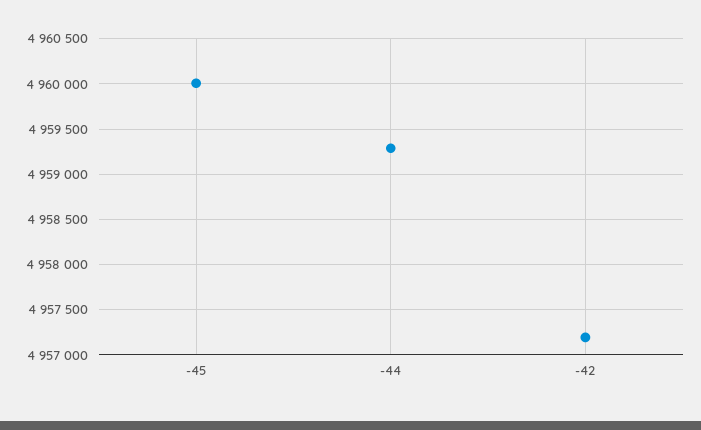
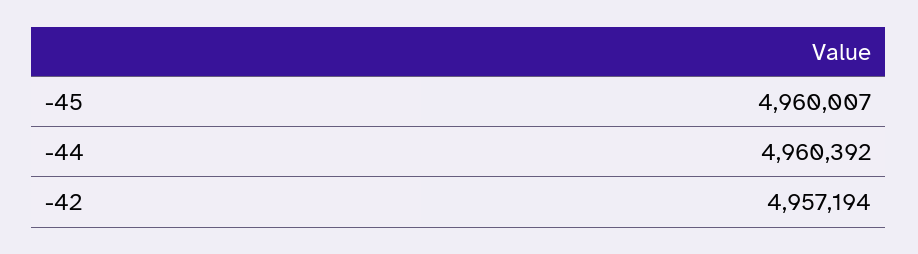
-44: 4959300 -> 4960392

